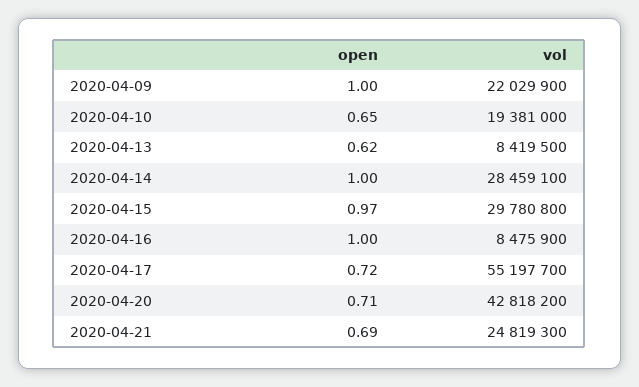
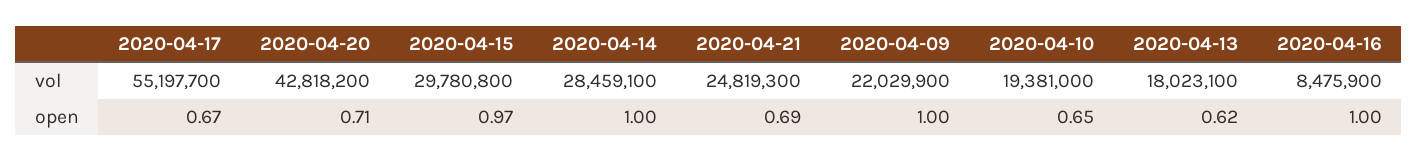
vol, 2020-04-13: 8419500 -> 18023100
open, 2020-04-17: 0.72 -> 0.67

